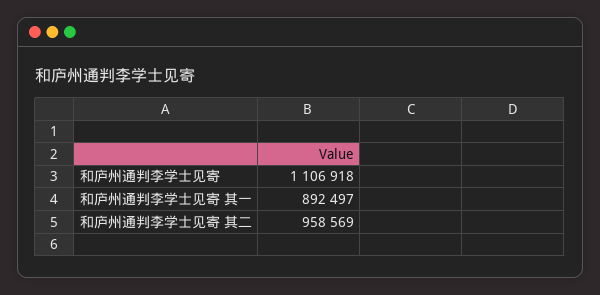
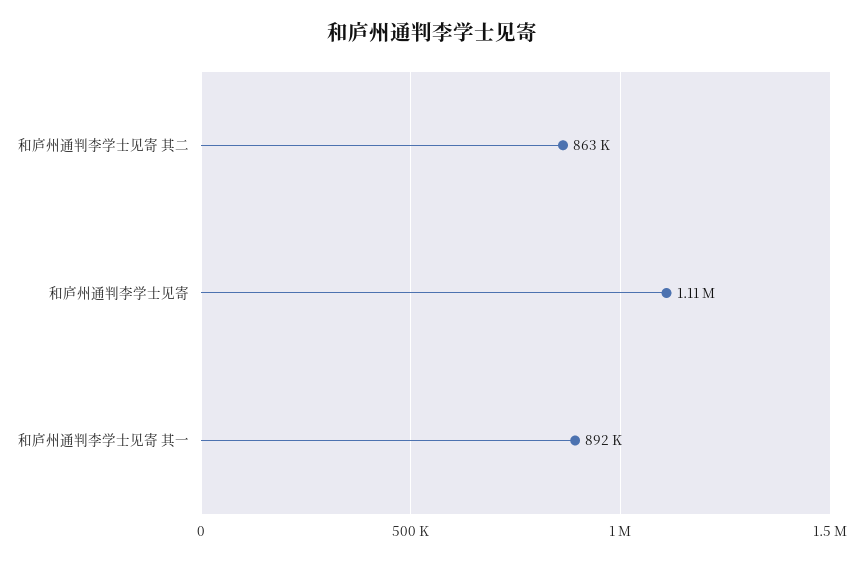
和庐州通判李学士见寄 其二: 958569 -> 863000

